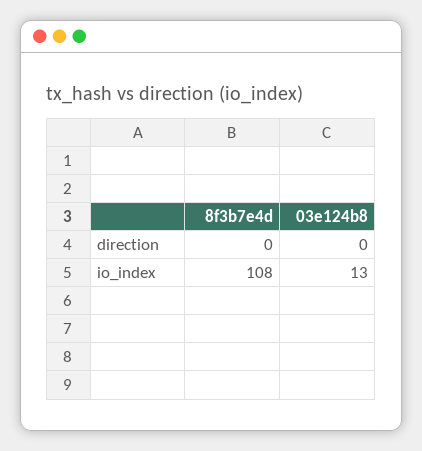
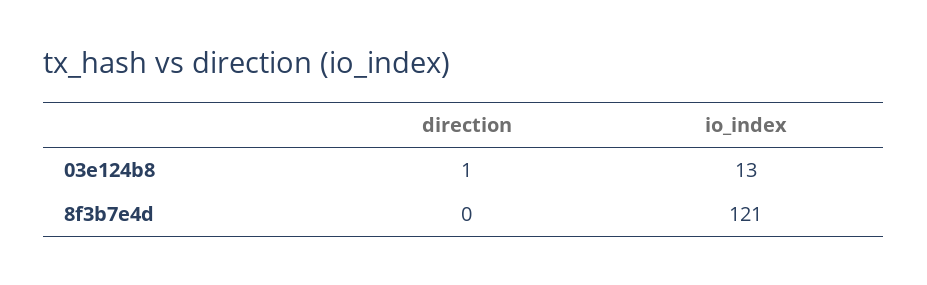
03e124b8, direction: 0 -> 1
8f3b7e4d, io_index: 108 -> 121

